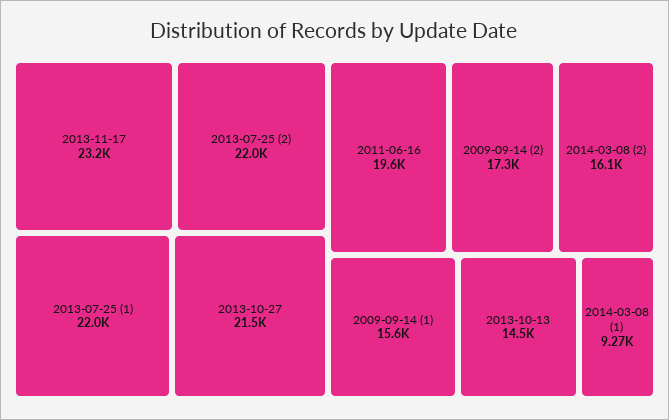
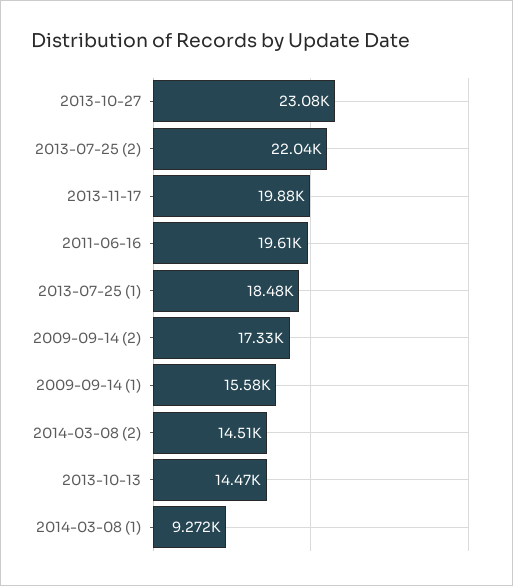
2013-11-17: 23200 -> 19880
2013-07-25 (1): 22000 -> 18480
2013-10-27: 21500 -> 23080
2014-03-08 (2): 16100 -> 14510

